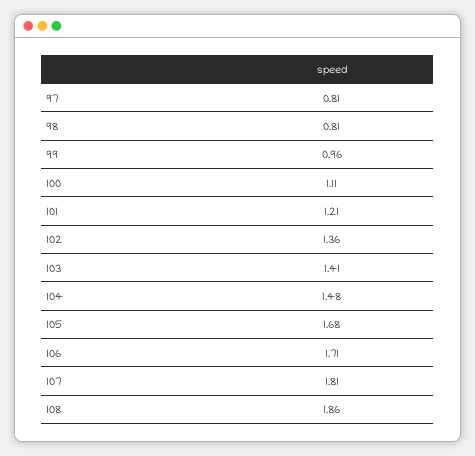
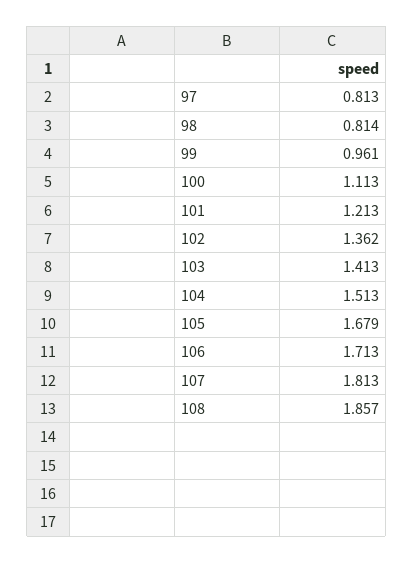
104: 1.48 -> 1.513

